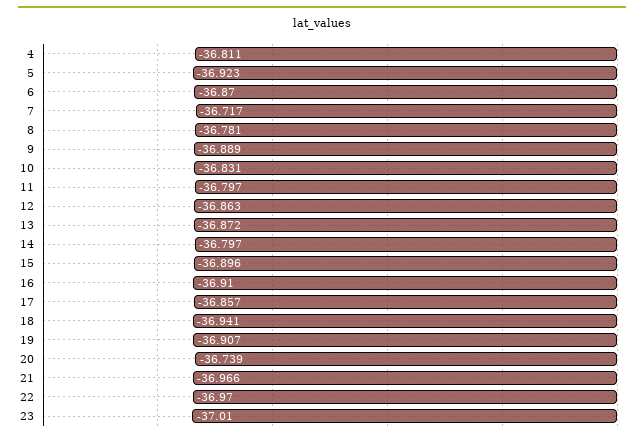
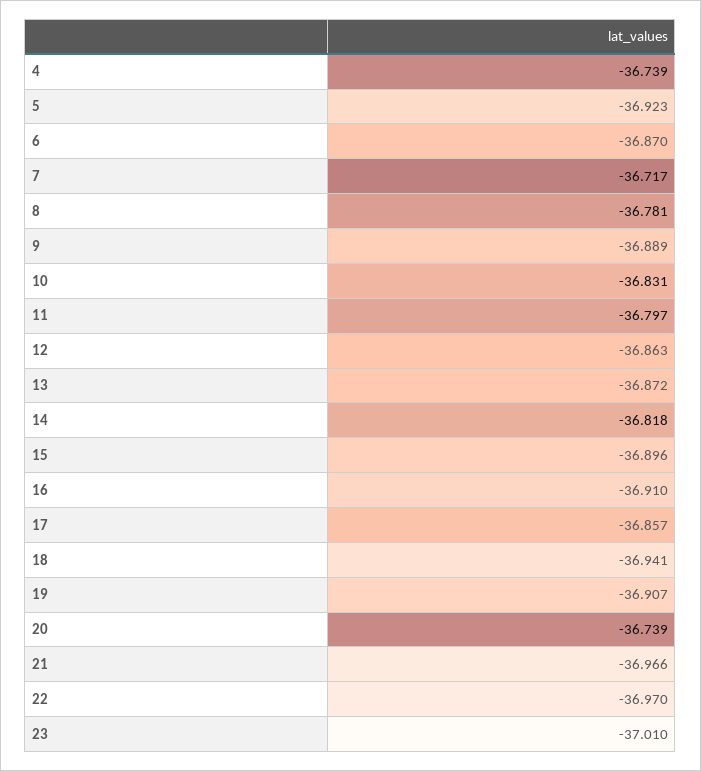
4: -36.811 -> -36.739
14: -36.797 -> -36.818

